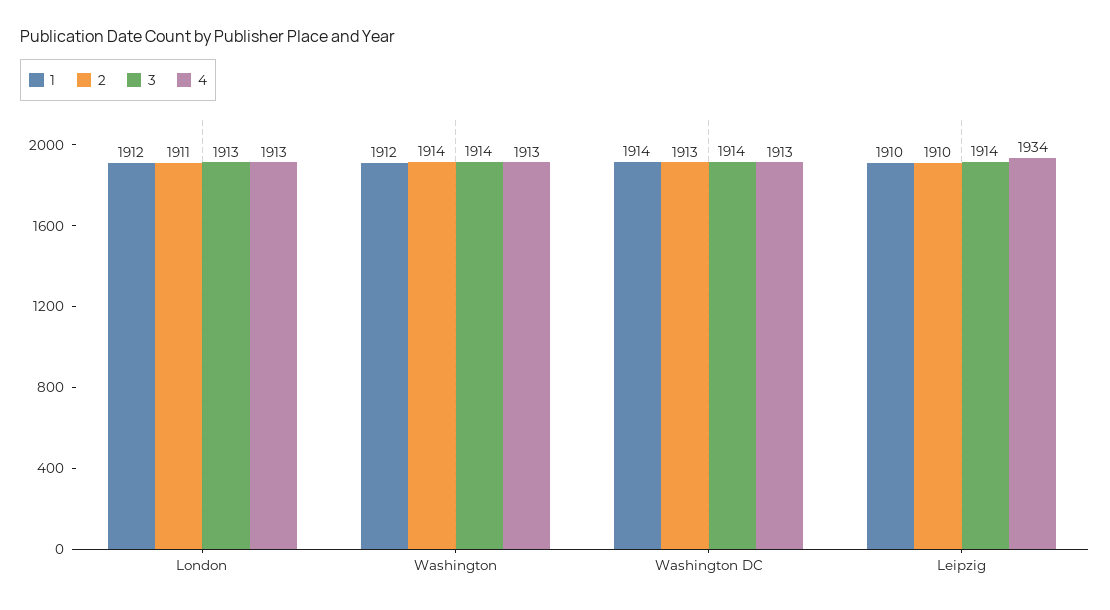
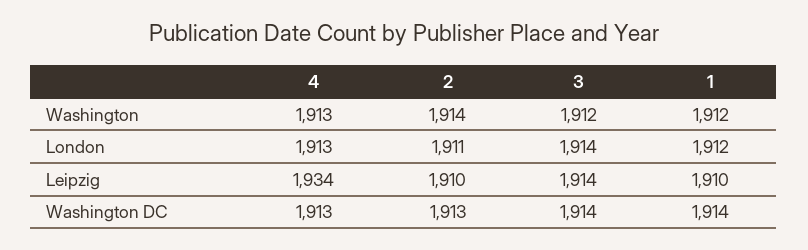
3, London: 1913 -> 1914
3, Washington: 1914 -> 1912

